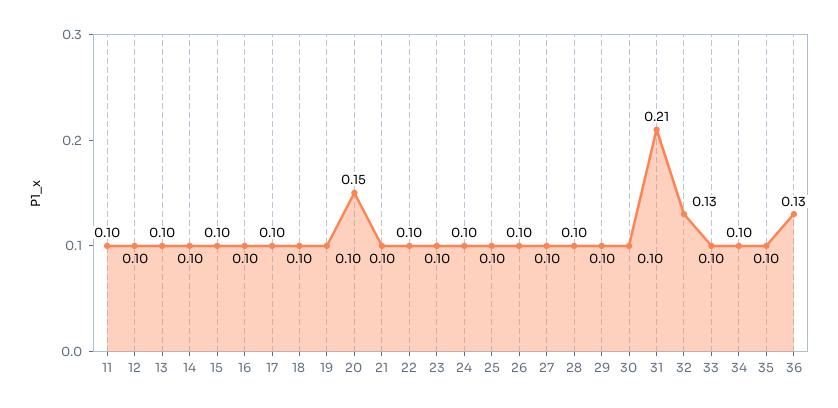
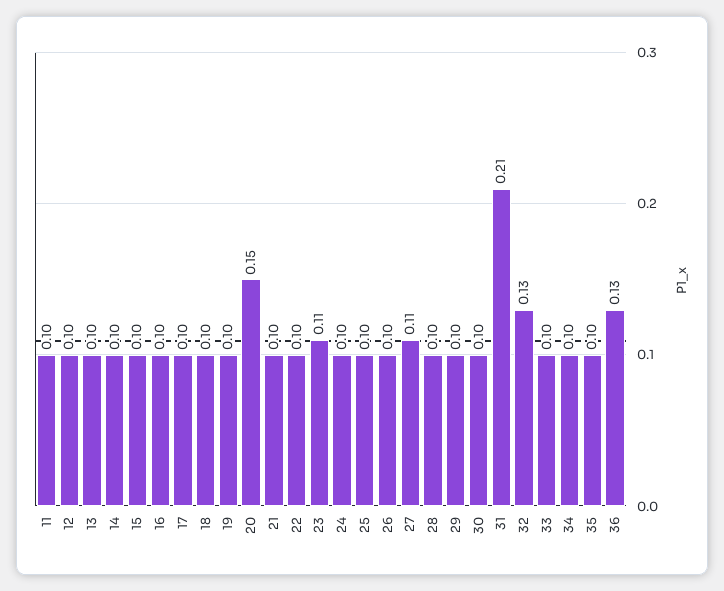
23: 0.1 -> 0.11
27: 0.1 -> 0.11

